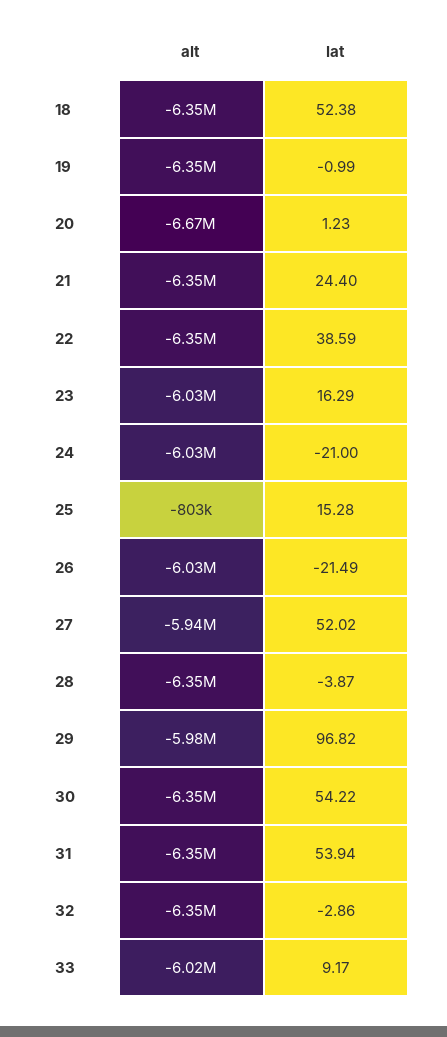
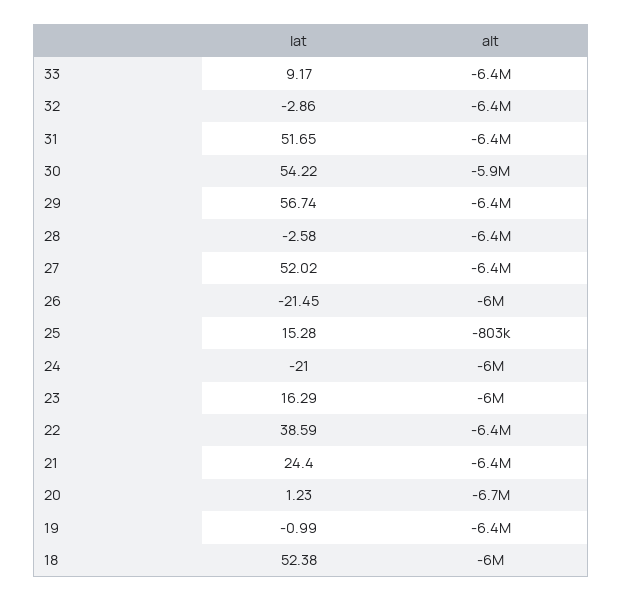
alt, 18: -6350000 -> -6000000
lat, 26: -21.49 -> -21.45
alt, 27: -5940000 -> -6400000
lat, 28: -3.87 -> -2.58
alt, 29: -5980000 -> -6400000
lat, 29: 96.82 -> 56.74
alt, 30: -6350000 -> -5900000
lat, 31: 53.94 -> 51.65
alt, 33: -6020000 -> -6400000

